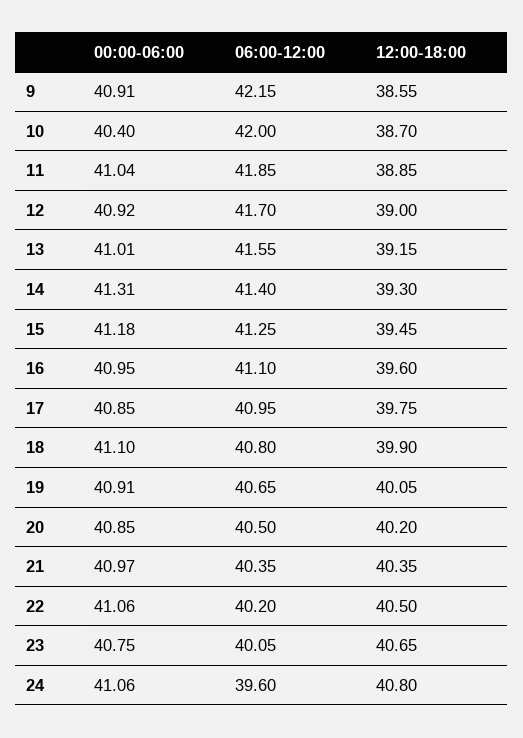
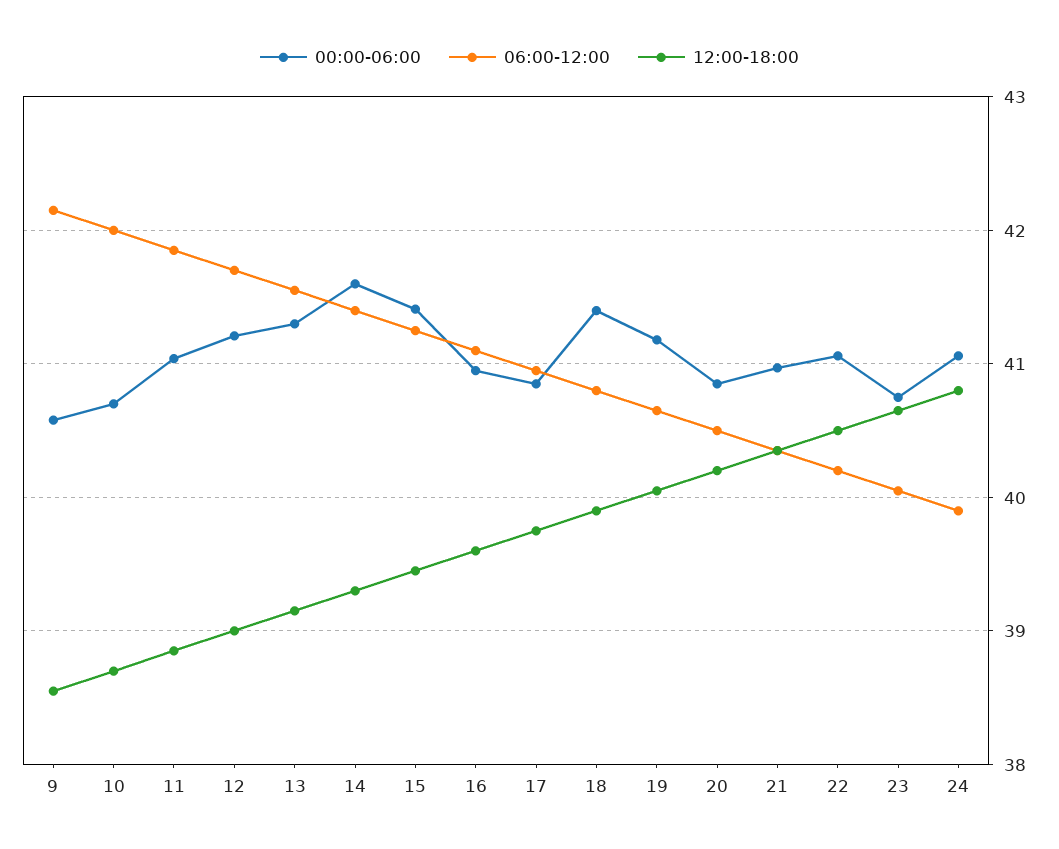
00:00-06:00, 9: 40.91 -> 40.6
00:00-06:00, 10: 40.4 -> 40.7
00:00-06:00, 12: 40.92 -> 41.2
00:00-06:00, 13: 41.01 -> 41.3
00:00-06:00, 14: 41.31 -> 41.6
00:00-06:00, 15: 41.18 -> 41.4
00:00-06:00, 18: 41.1 -> 41.4
00:00-06:00, 19: 40.91 -> 41.2
06:00-12:00, 24: 39.6 -> 39.9

